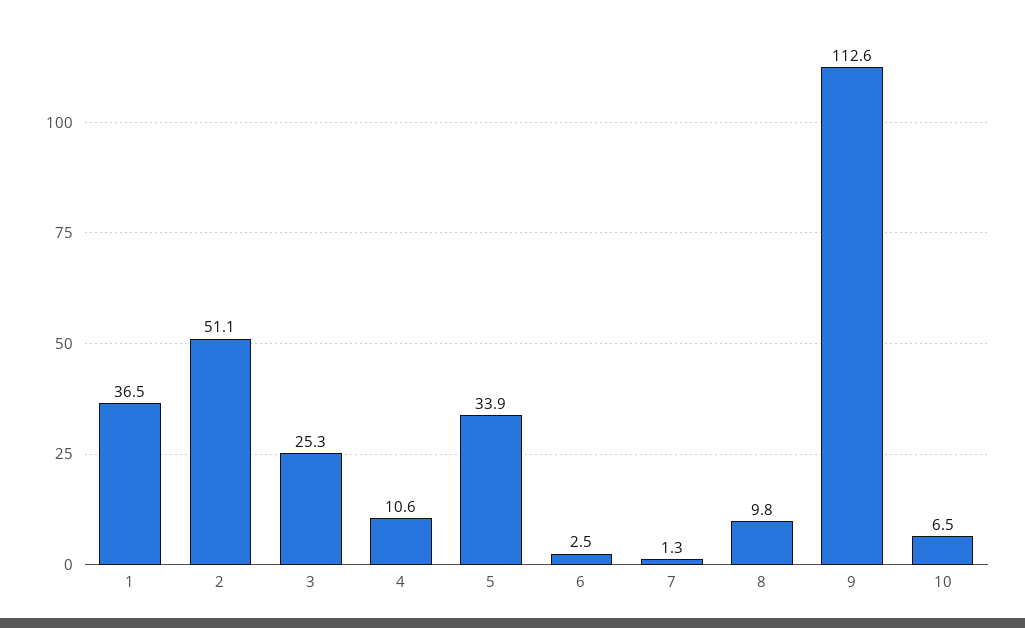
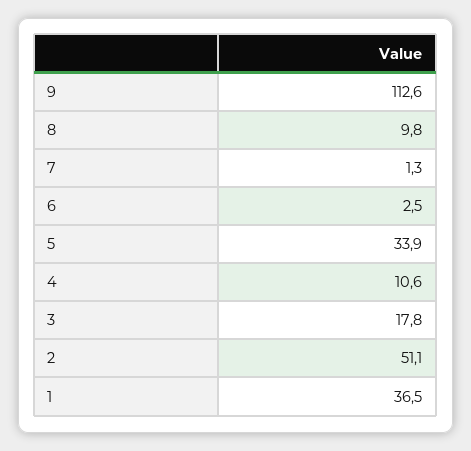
3: 25.3 -> 17.8
10: 6.5 -> none

